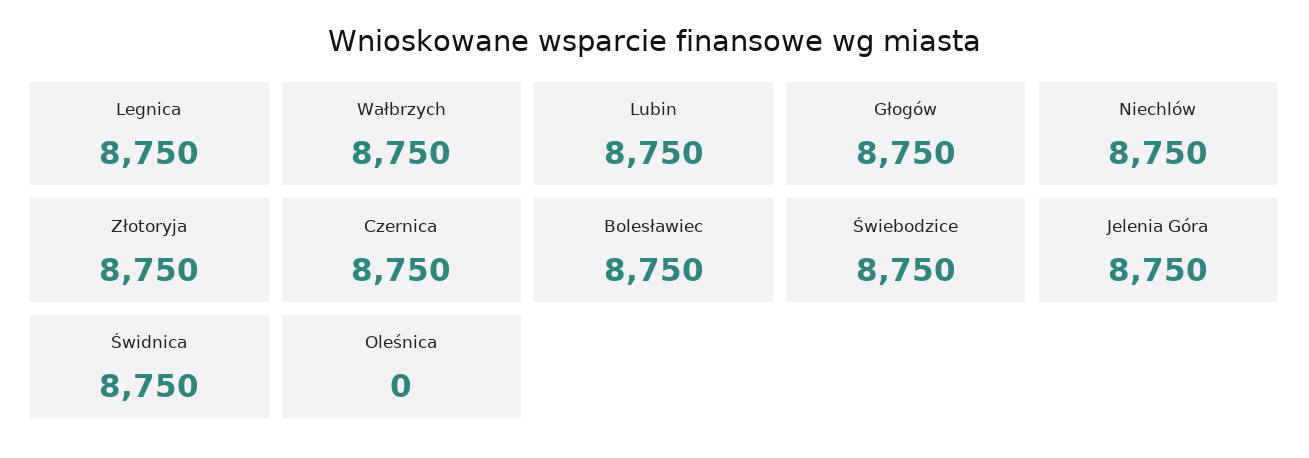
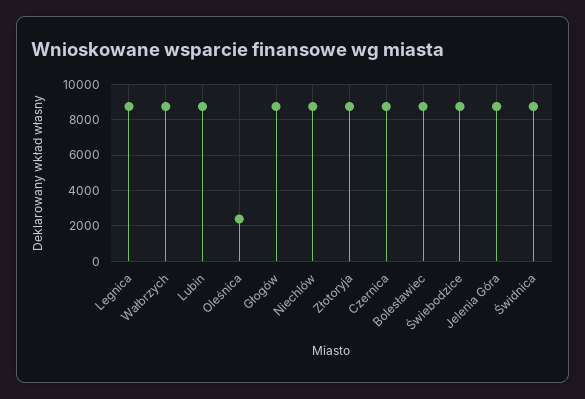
Oleśnica: 0 -> 2500

